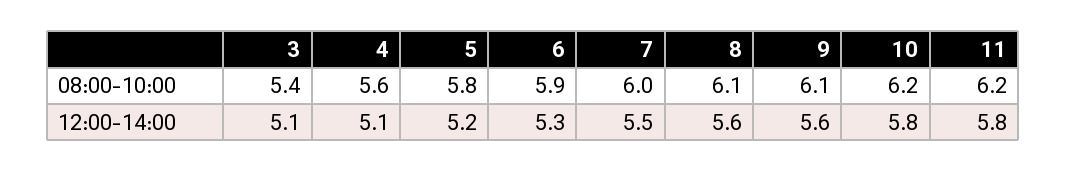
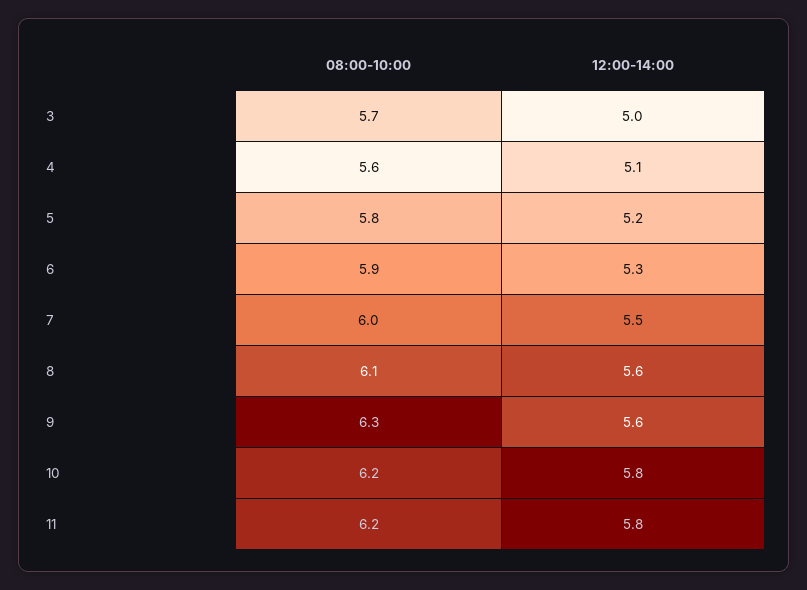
3, 08:00-10:00: 5.4 -> 5.7
9, 08:00-10:00: 6.1 -> 6.3
3, 12:00-14:00: 5.1 -> 5

